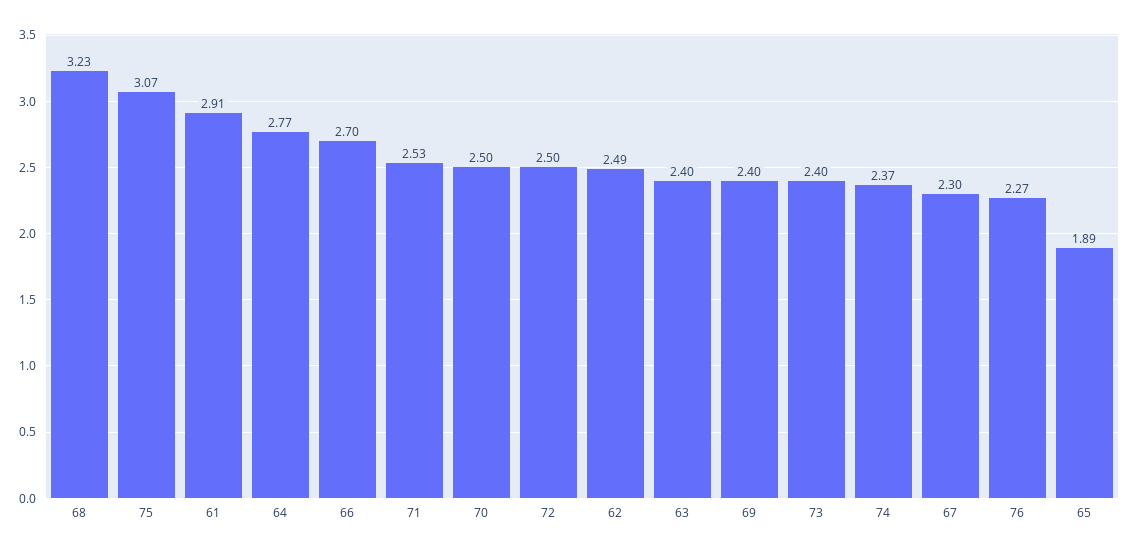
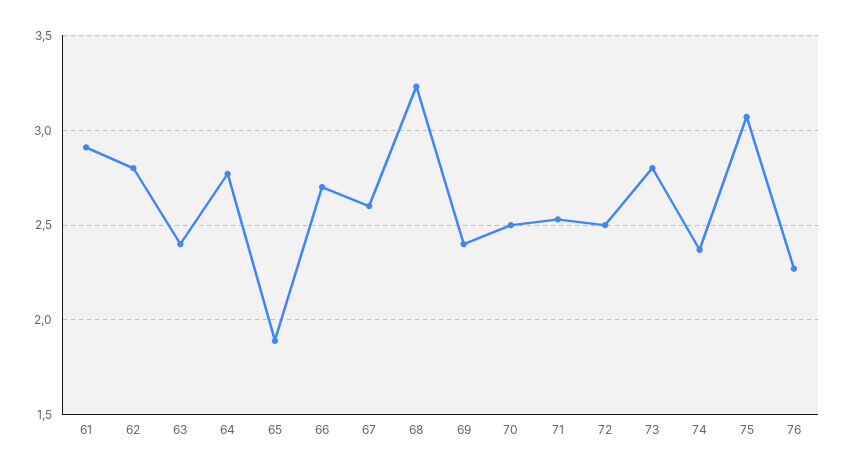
62: 2.49 -> 2.8
73: 2.4 -> 2.8
67: 2.3 -> 2.6

